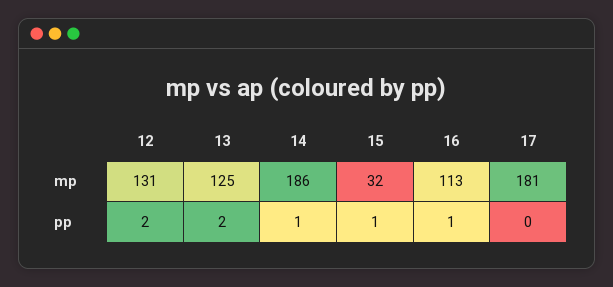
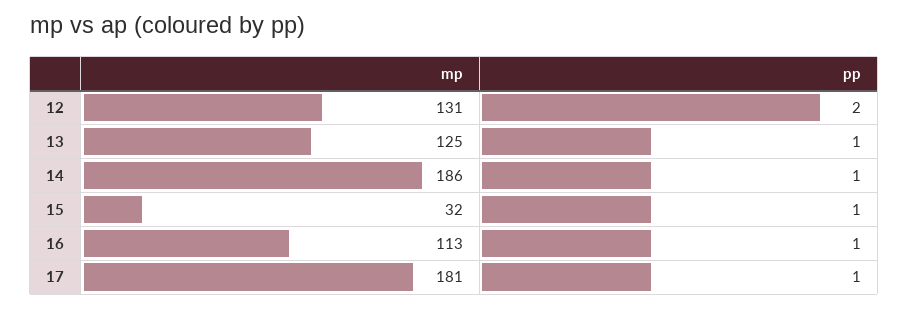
13, pp: 2 -> 1
17, pp: 0 -> 1

